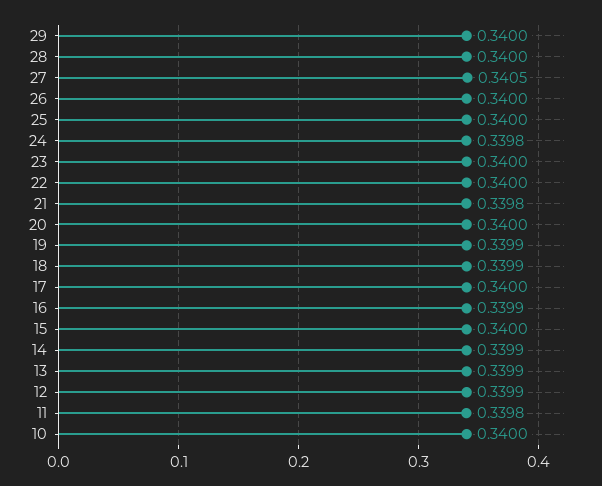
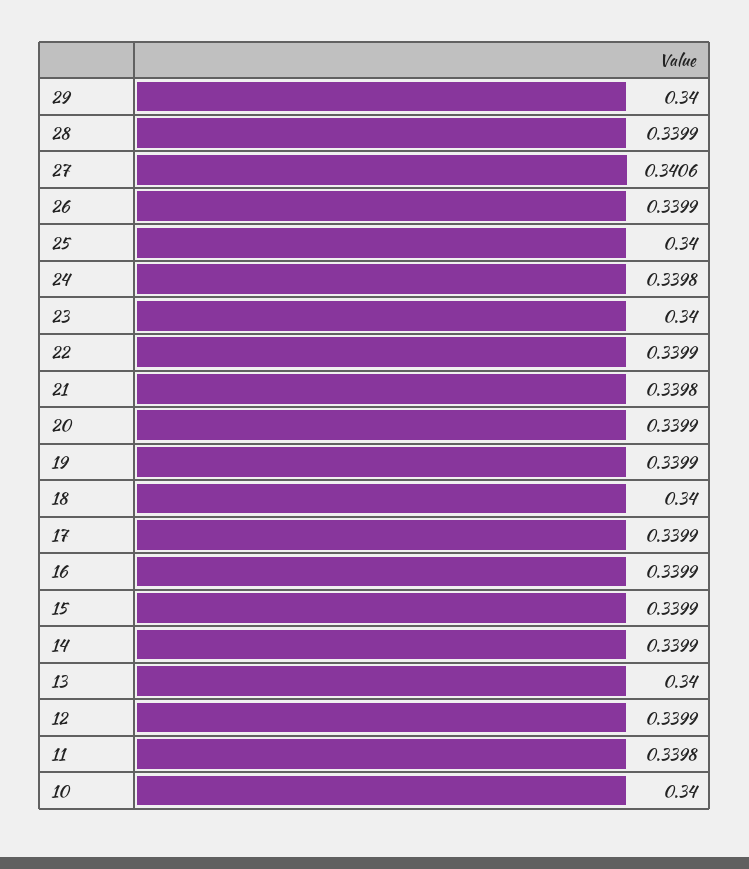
28: 0.34 -> 0.3399
27: 0.3405 -> 0.3406
26: 0.34 -> 0.3399
22: 0.34 -> 0.3399
20: 0.34 -> 0.3399
18: 0.3399 -> 0.34
17: 0.34 -> 0.3399
15: 0.34 -> 0.3399
13: 0.3399 -> 0.34

